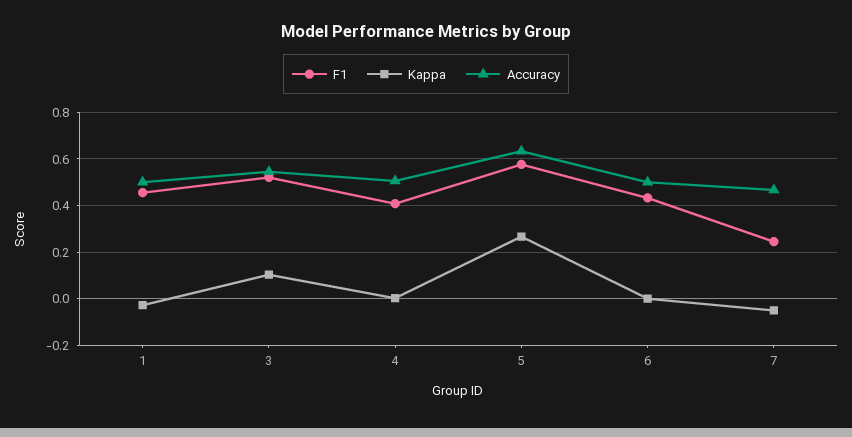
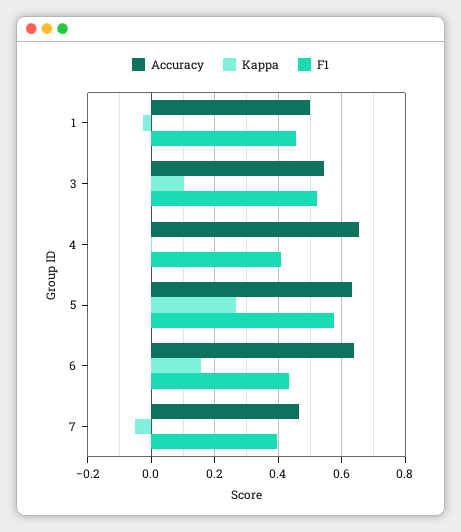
Accuracy, 4: 0.5 -> 0.66
Kappa, 6: 0 -> 0.16
Accuracy, 6: 0.5 -> 0.64
F1, 7: 0.25 -> 0.4

